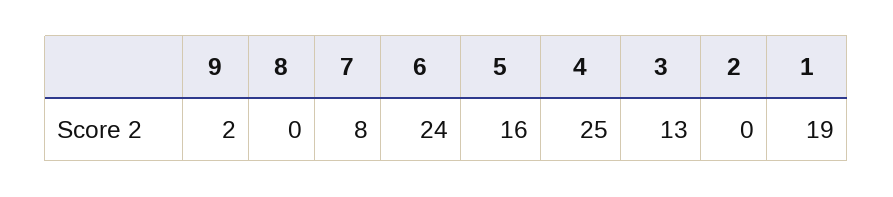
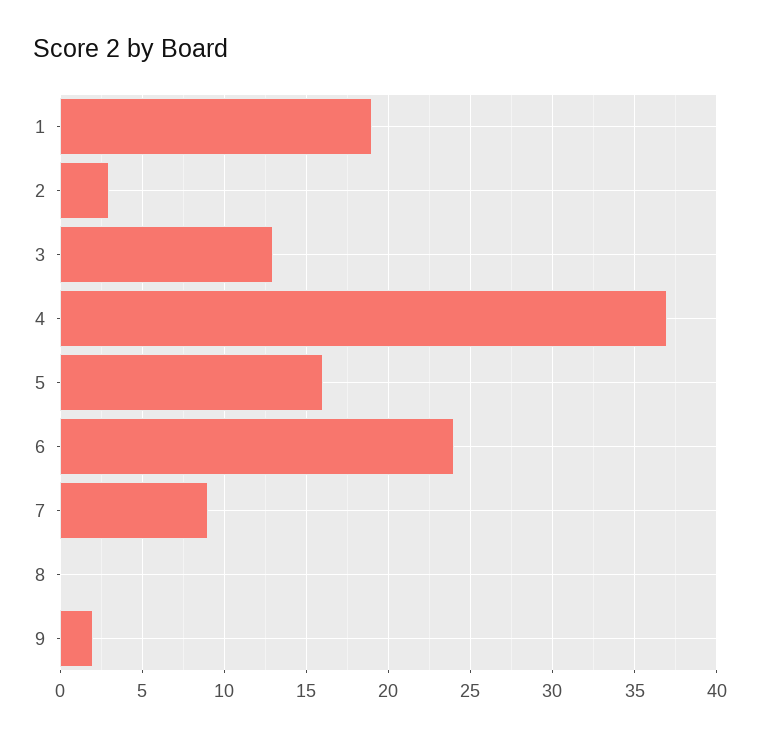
7: 8 -> 9
4: 25 -> 37
2: 0 -> 3

